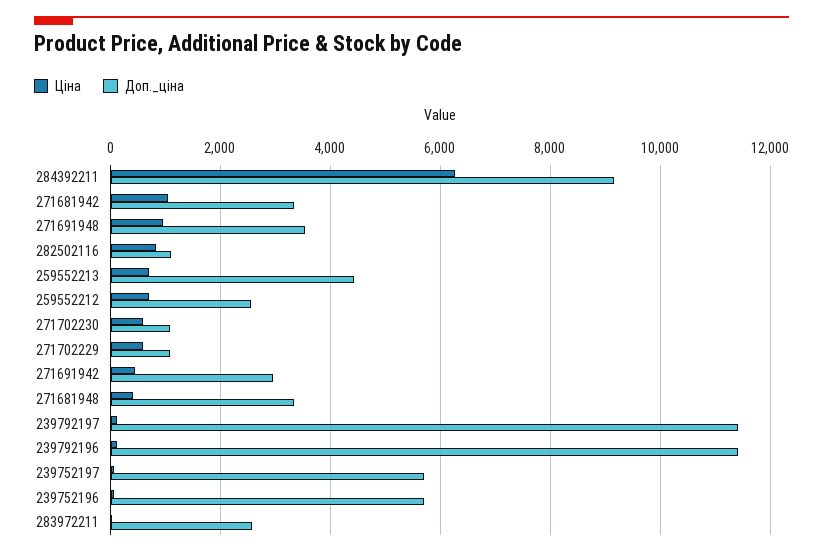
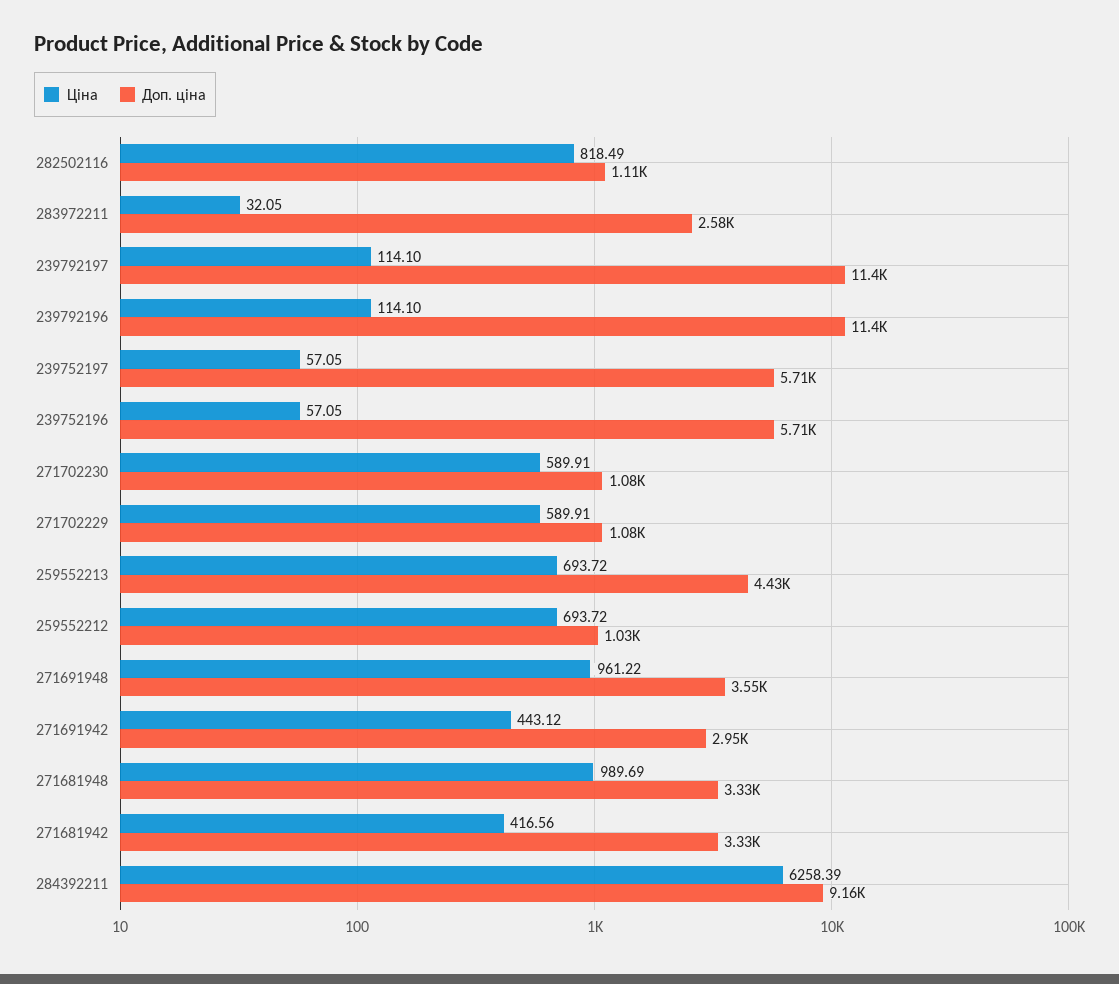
Ціна, 271681942: 1000 -> 416.56
Доп._ціна, 259552212: 2600 -> 1030
Ціна, 271681948: 400 -> 989.69

